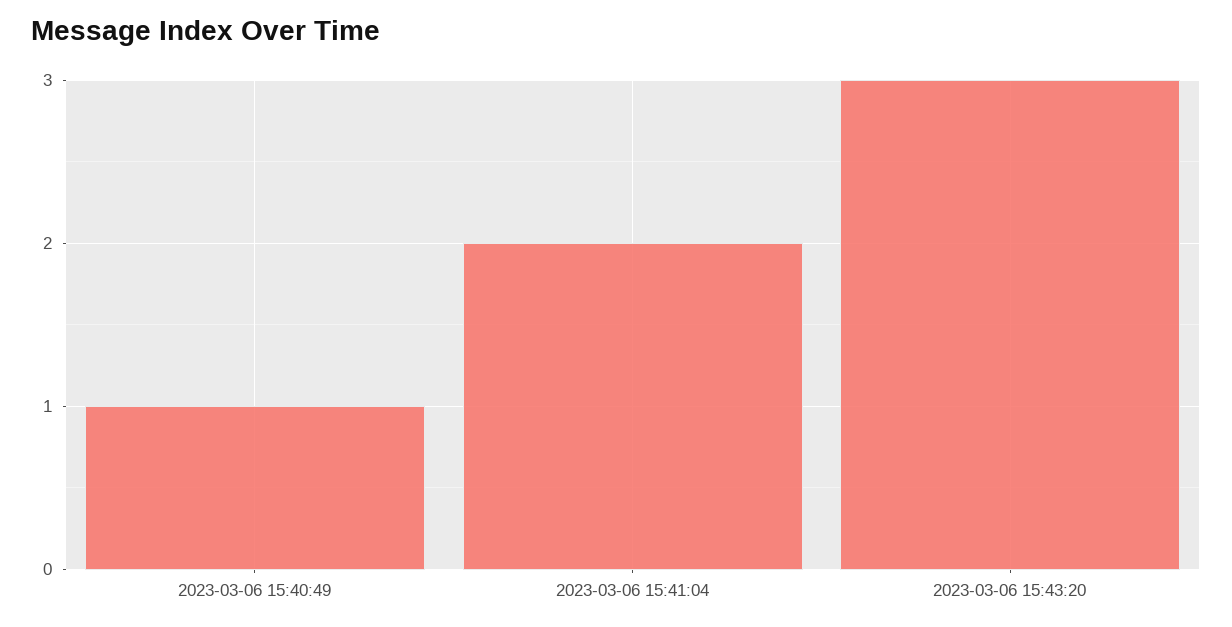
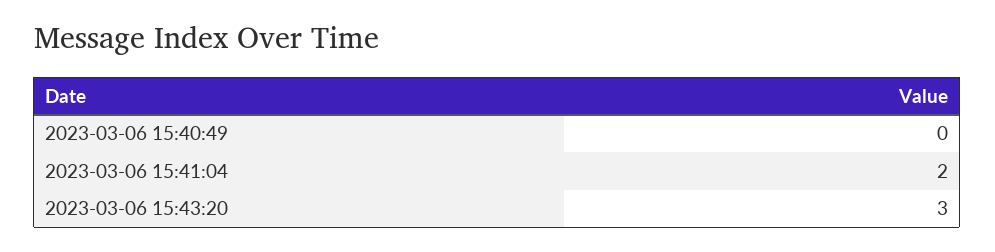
2023-03-06 15:40:49: 1 -> 0

